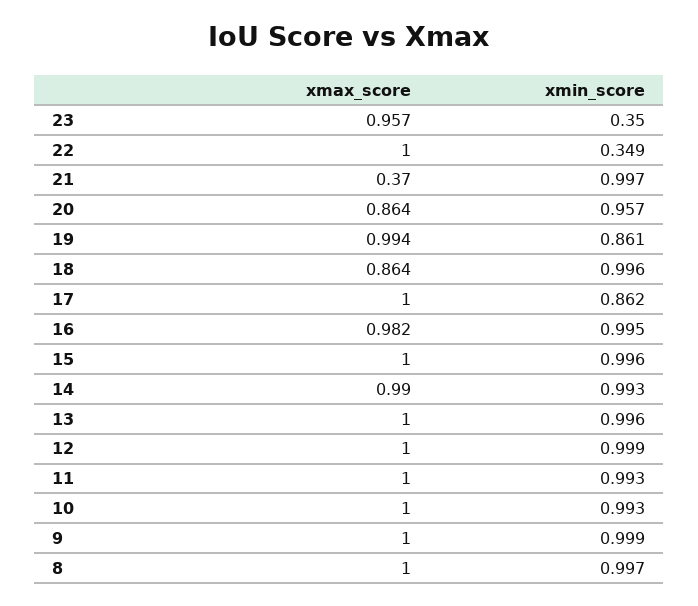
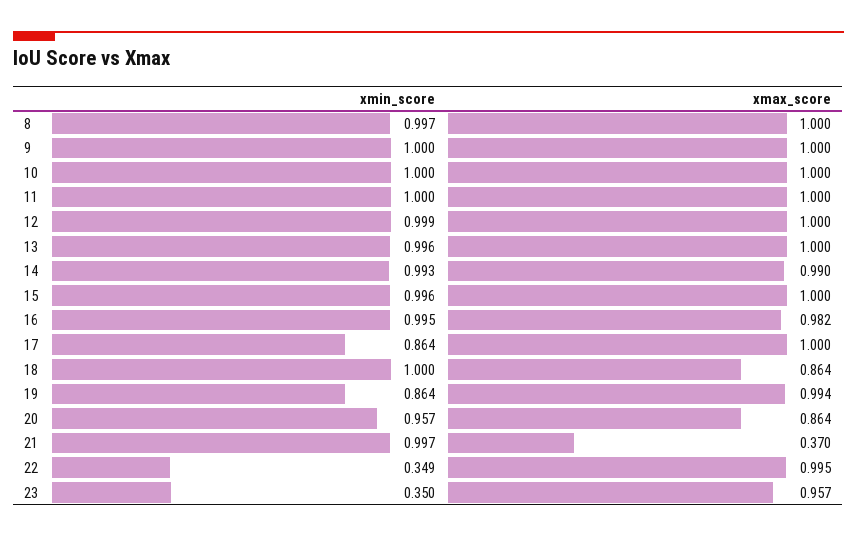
xmax_score, 22: 1 -> 0.995
xmin_score, 19: 0.861 -> 0.864
xmin_score, 18: 0.996 -> 1
xmin_score, 17: 0.862 -> 0.864
xmin_score, 11: 0.993 -> 1
xmin_score, 10: 0.993 -> 1
xmin_score, 9: 0.999 -> 1

